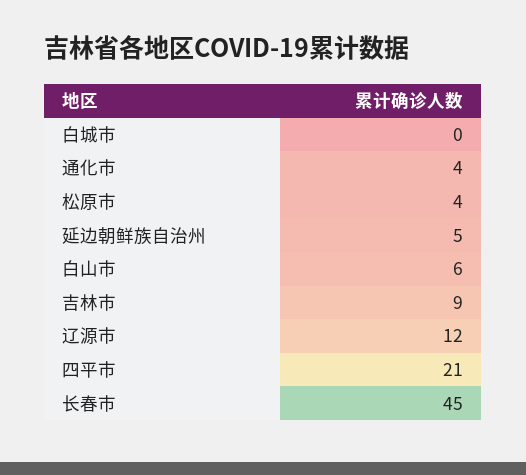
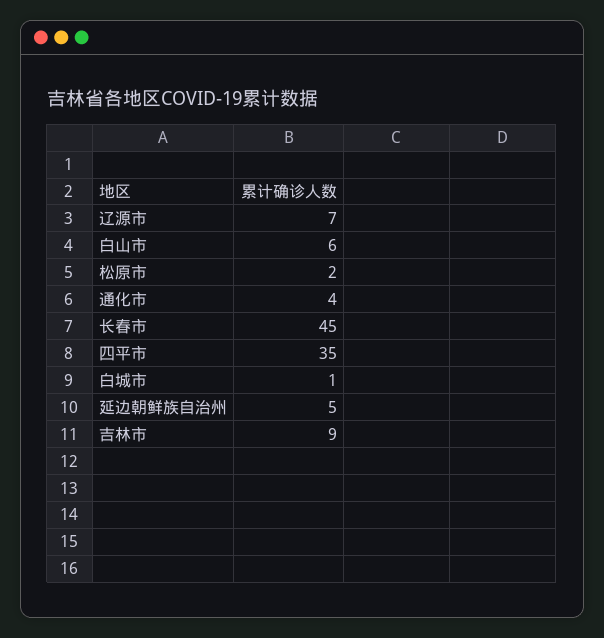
白城市: 0 -> 1
松原市: 4 -> 2
辽源市: 12 -> 7
四平市: 21 -> 35

